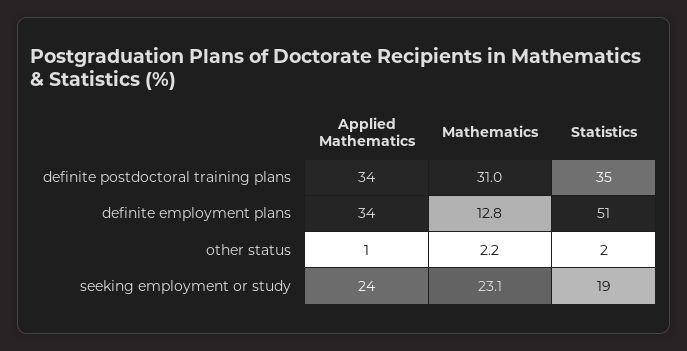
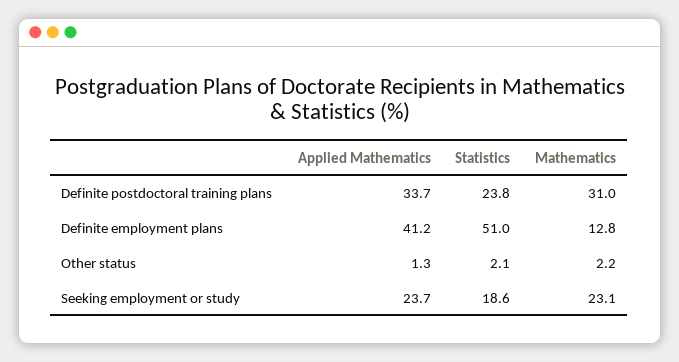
Statistics, definite postdoctoral training plans: 35 -> 23.8
Applied Mathematics, definite employment plans: 34 -> 41.2

